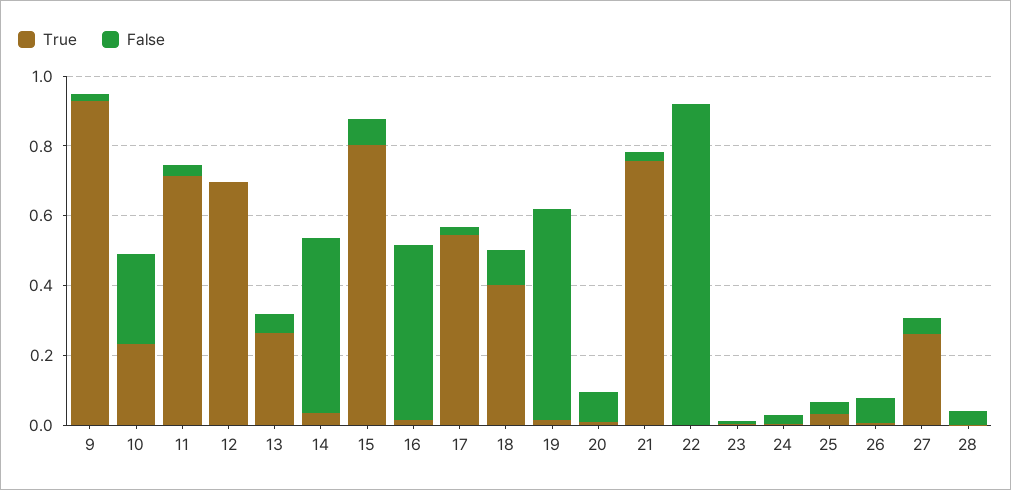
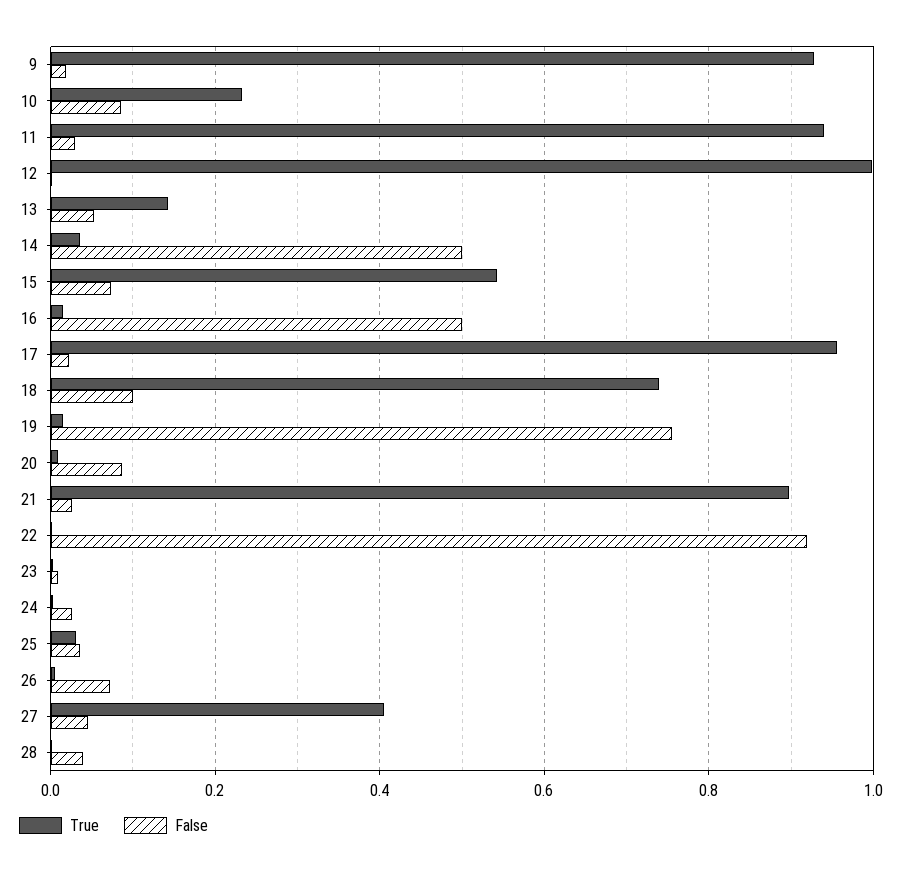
False, 10: 0.25 -> 0.08
True, 11: 0.7 -> 0.94
True, 12: 0.7 -> 1
True, 13: 0.25 -> 0.14
True, 15: 0.8 -> 0.54
True, 17: 0.55 -> 0.96
True, 18: 0.4 -> 0.74
False, 19: 0.6 -> 0.76
True, 21: 0.75 -> 0.9
True, 27: 0.25 -> 0.4

